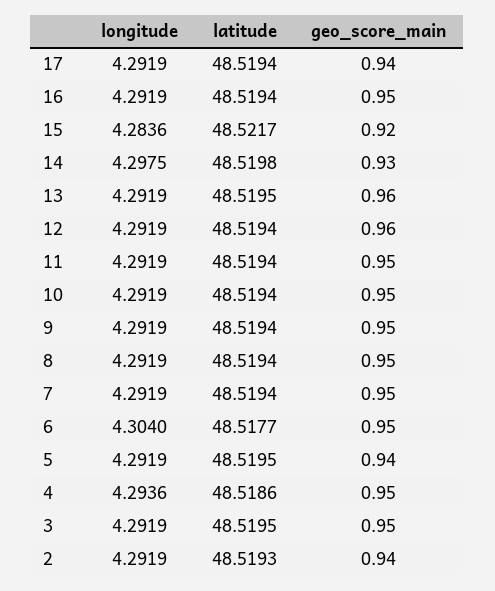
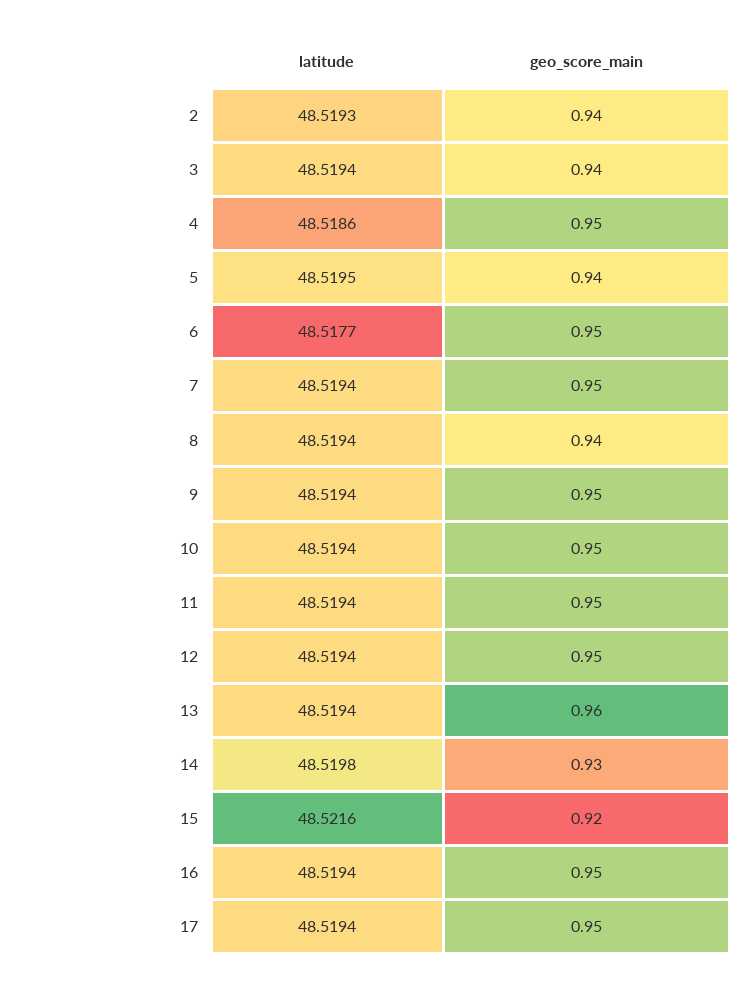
longitude, 17: 4.2919 -> none
geo_score_main, 17: 0.94 -> 0.95
longitude, 16: 4.2919 -> none
longitude, 15: 4.2836 -> none
latitude, 15: 48.5217 -> 48.5216
longitude, 14: 4.2975 -> none
longitude, 13: 4.2919 -> none
latitude, 13: 48.5195 -> 48.5194
longitude, 12: 4.2919 -> none
geo_score_main, 12: 0.96 -> 0.95
longitude, 11: 4.2919 -> none
longitude, 10: 4.2919 -> none
longitude, 9: 4.2919 -> none
longitude, 8: 4.2919 -> none
geo_score_main, 8: 0.95 -> 0.94
longitude, 7: 4.2919 -> none
longitude, 6: 4.304 -> none
longitude, 5: 4.2919 -> none
longitude, 4: 4.2936 -> none
longitude, 3: 4.2919 -> none
latitude, 3: 48.5195 -> 48.5194
geo_score_main, 3: 0.95 -> 0.94
longitude, 2: 4.2919 -> none

